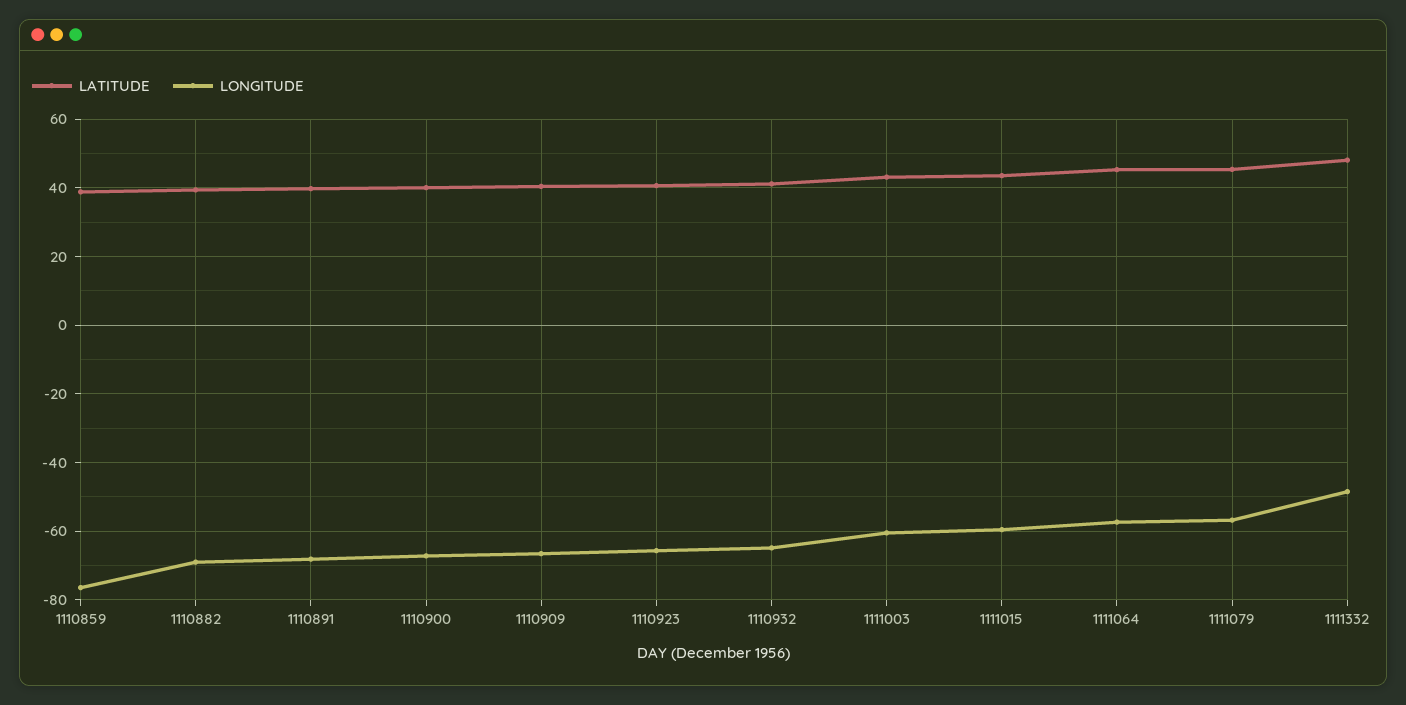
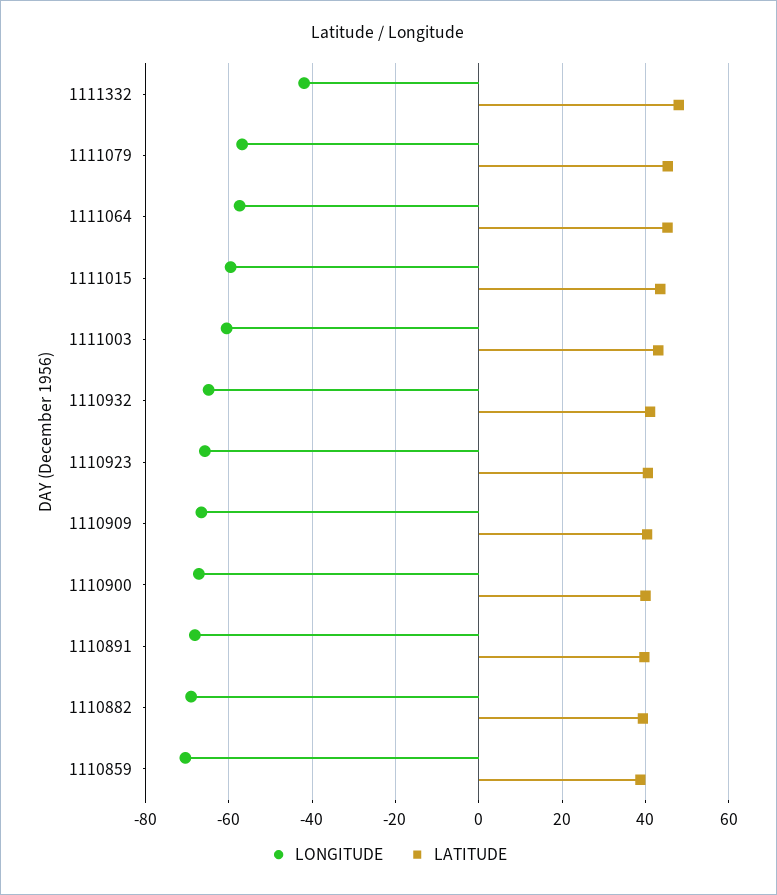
LONGITUDE, 1110859: -76 -> -70
LONGITUDE, 1111332: -48 -> -42

